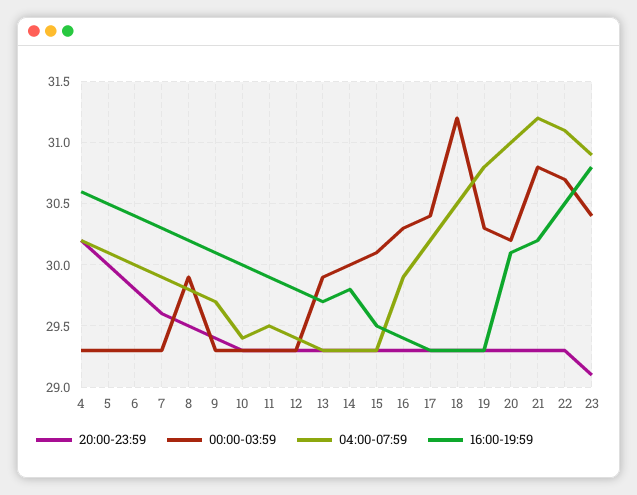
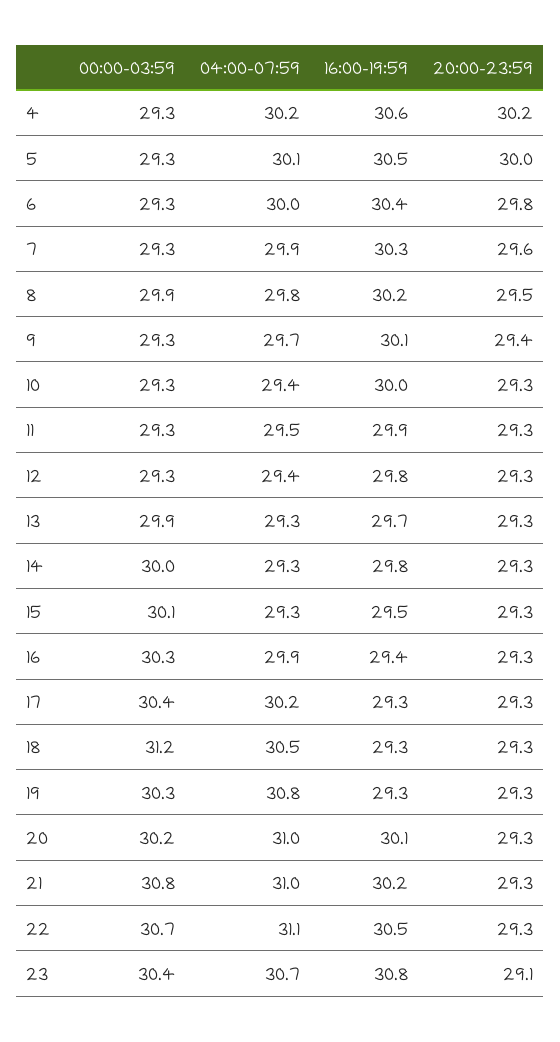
04:00-07:59, 21: 31.2 -> 31
04:00-07:59, 23: 30.9 -> 30.7

